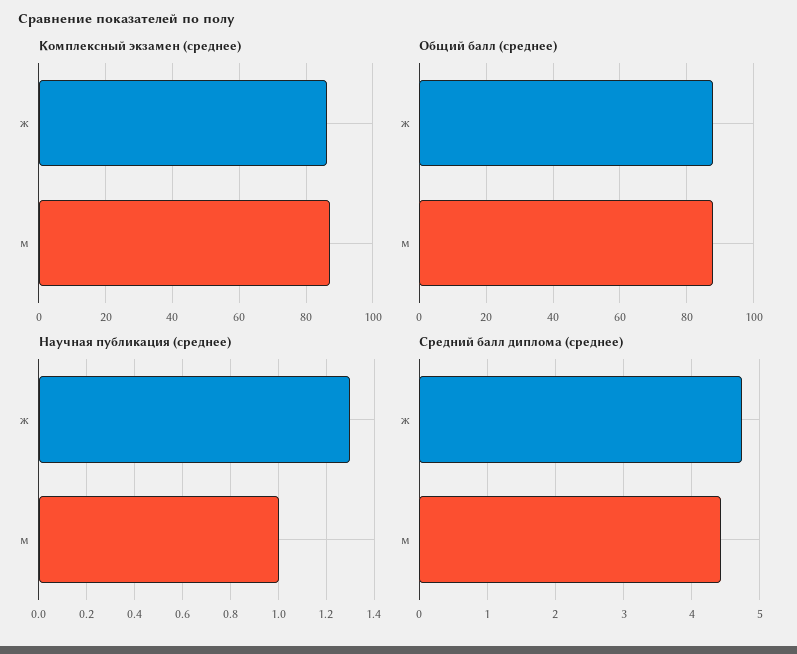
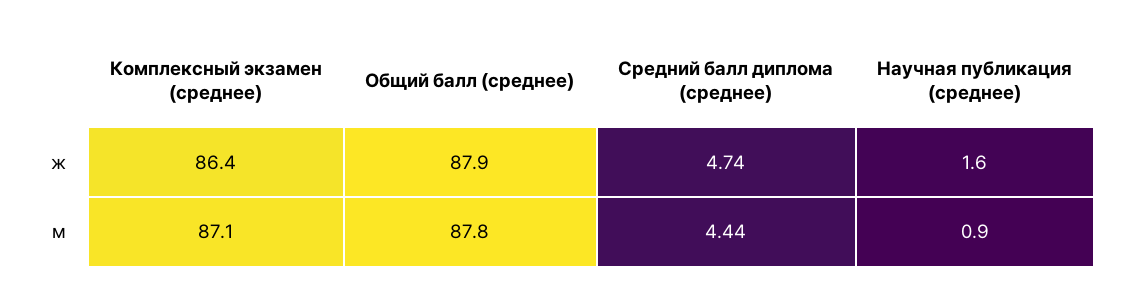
Научная публикация (среднее), ж: 1.3 -> 1.6
Научная публикация (среднее), м: 1 -> 0.9

